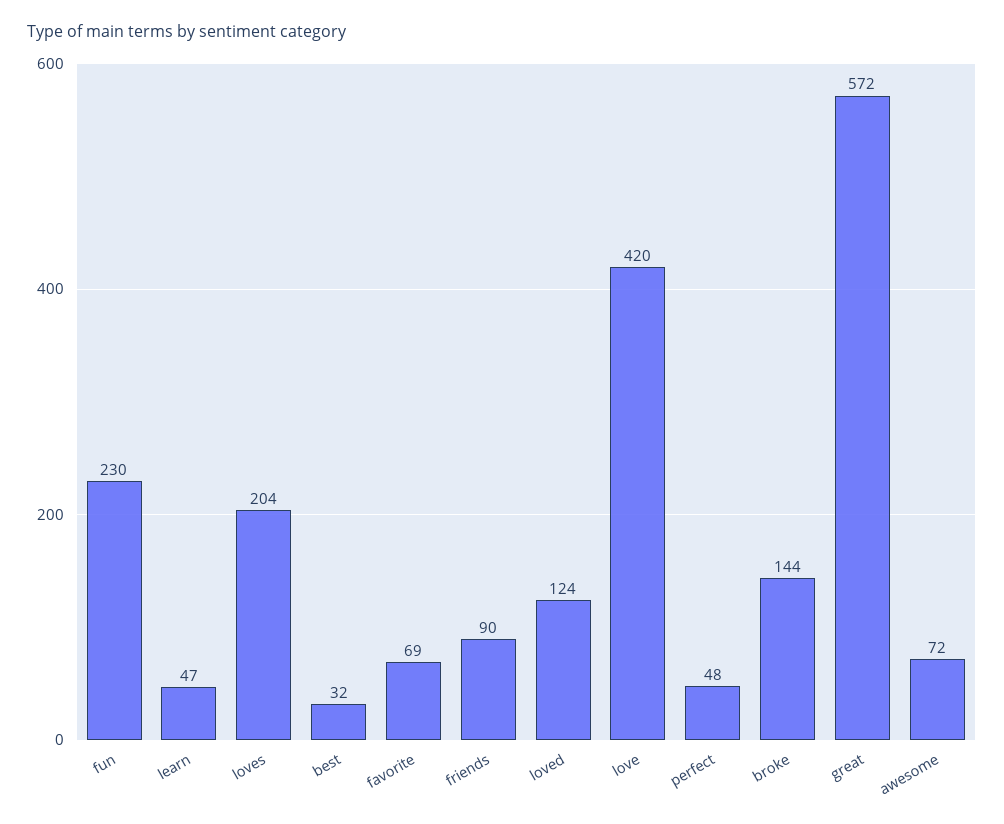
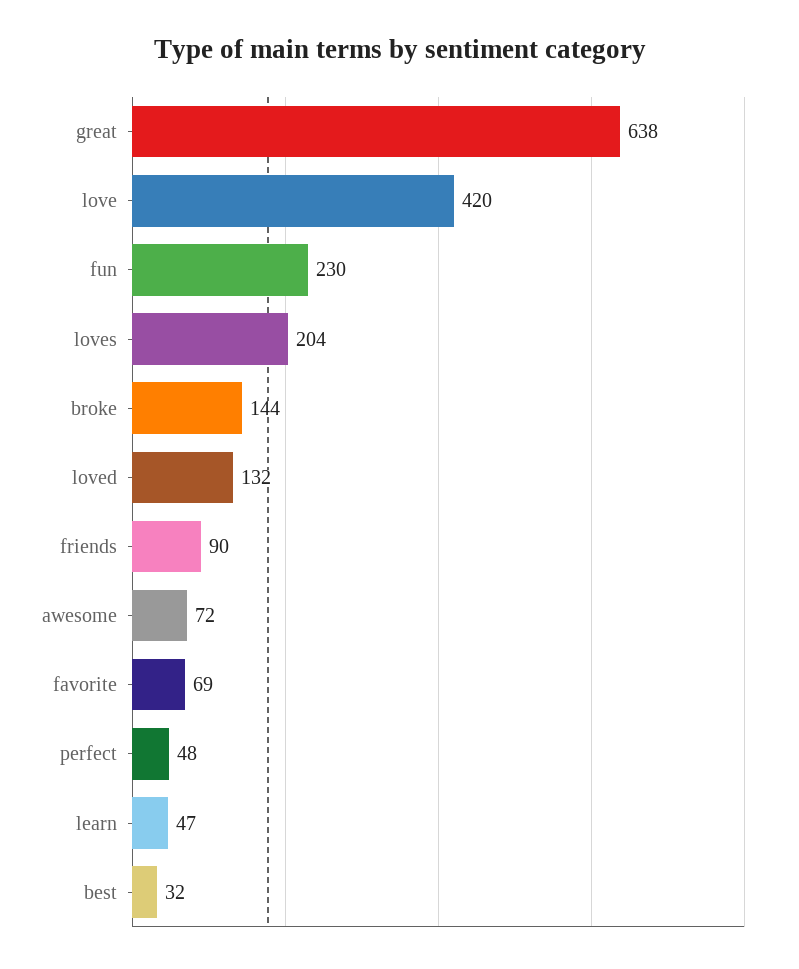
loved: 124 -> 132
great: 572 -> 638

